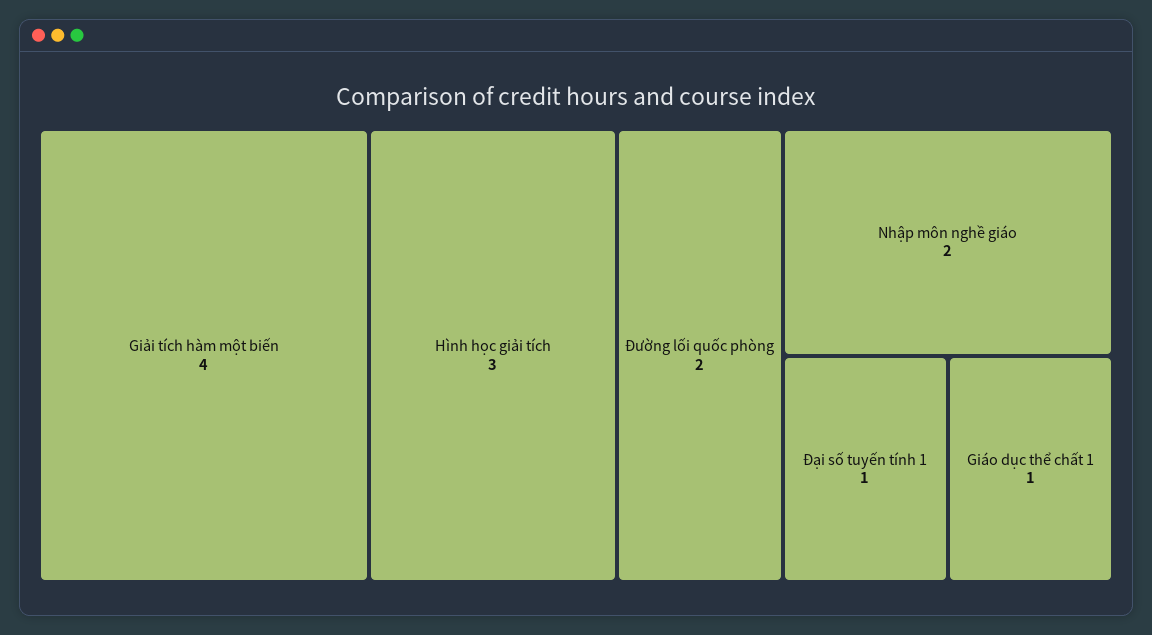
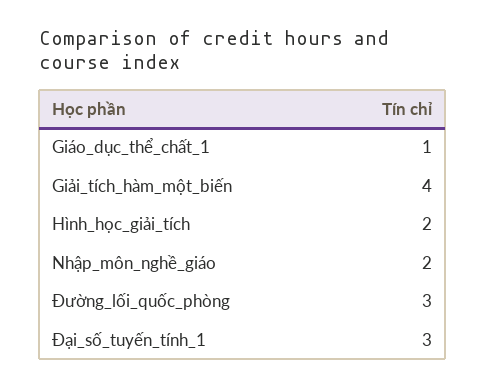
Hình học giải tích: 3 -> 2
Đường lối quốc phòng: 2 -> 3
Đại số tuyến tính 1: 1 -> 3

